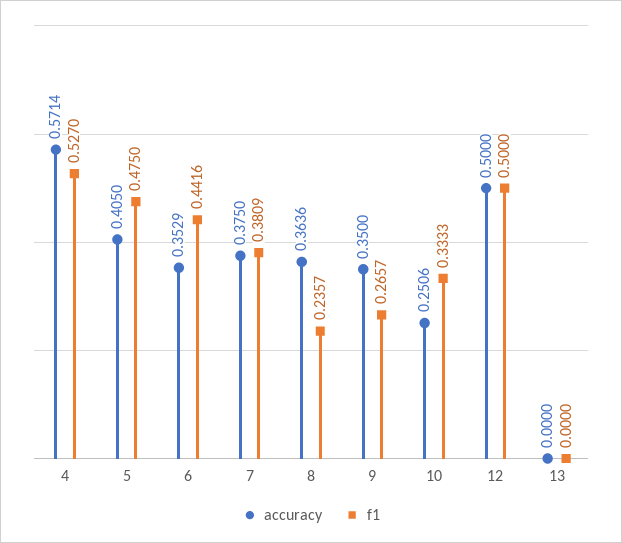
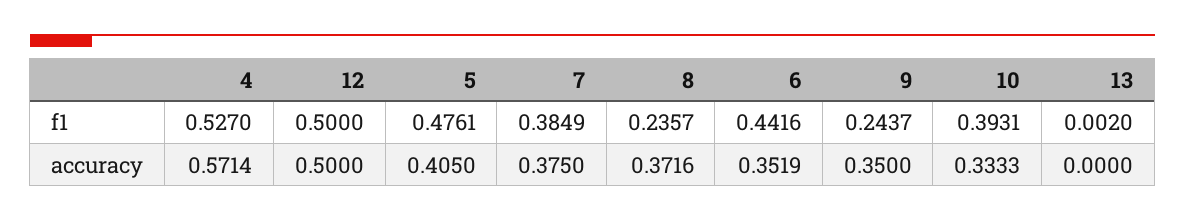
f1, 5: 0.475 -> 0.4761
accuracy, 6: 0.3529 -> 0.3519
f1, 7: 0.3809 -> 0.3849
accuracy, 8: 0.3636 -> 0.3716
f1, 9: 0.2657 -> 0.2437
accuracy, 10: 0.2506 -> 0.3333
f1, 10: 0.3333 -> 0.3931
f1, 13: 0 -> 0.002

